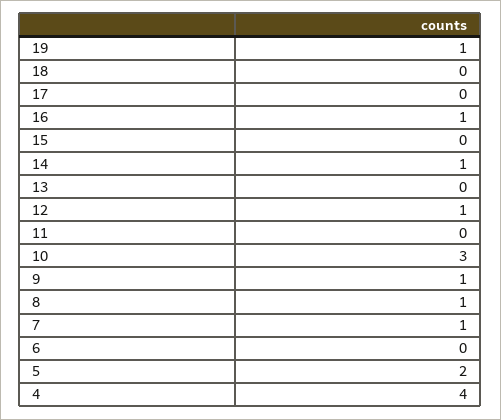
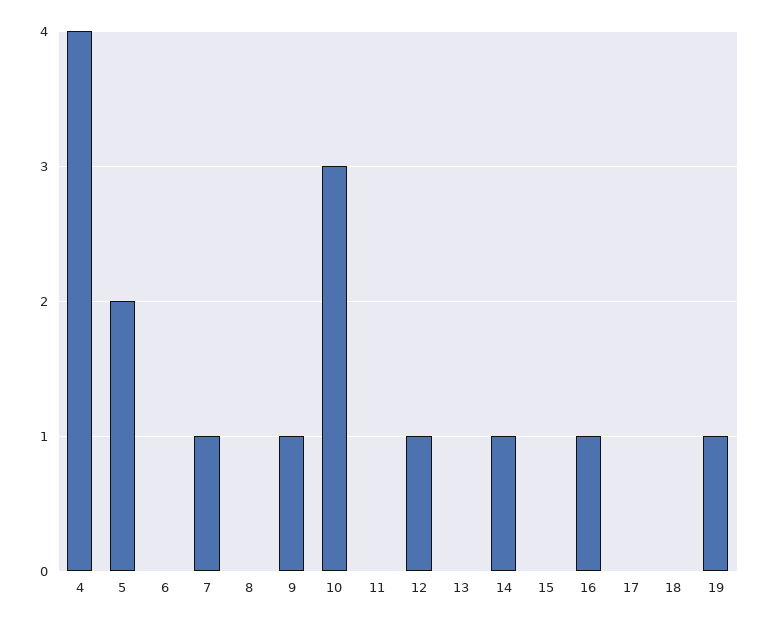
8: 1 -> 0

